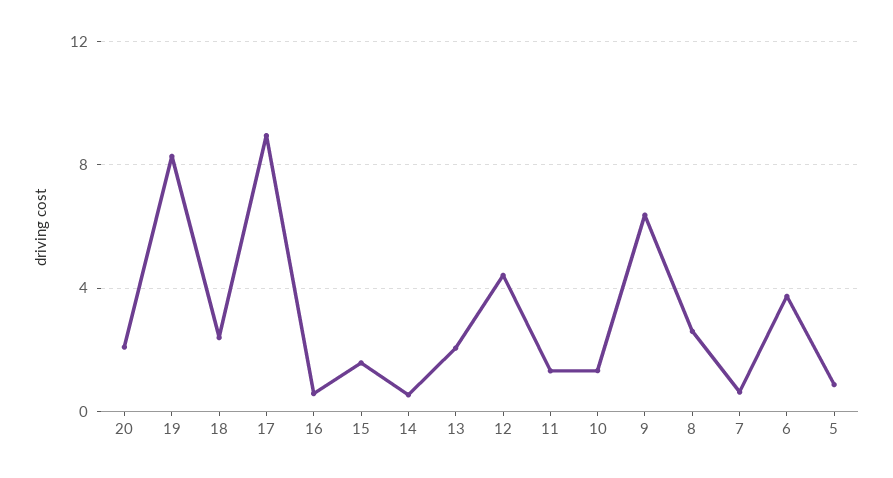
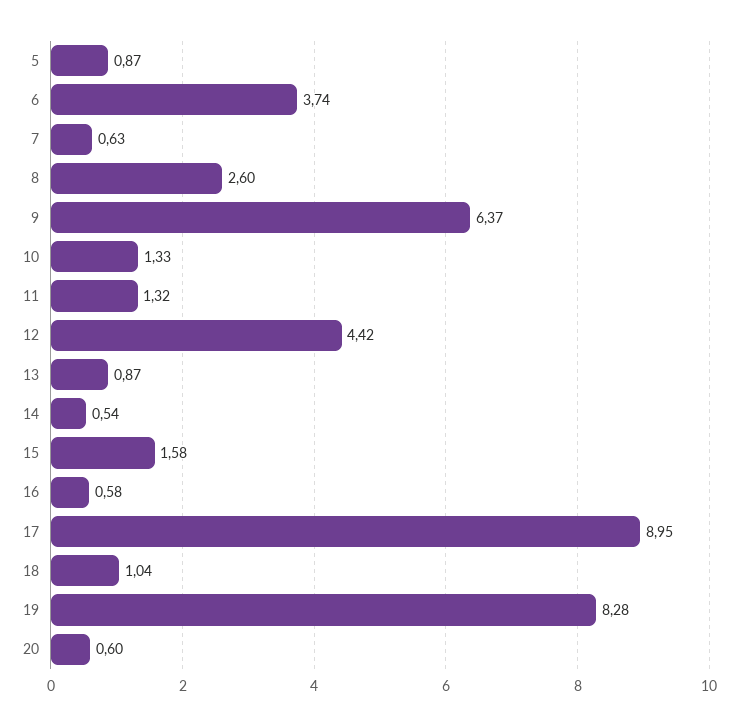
20: 2 -> 0.6
18: 2.5 -> 1.04
13: 2 -> 0.87

